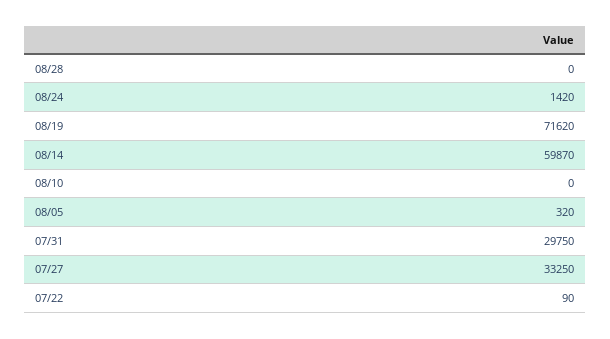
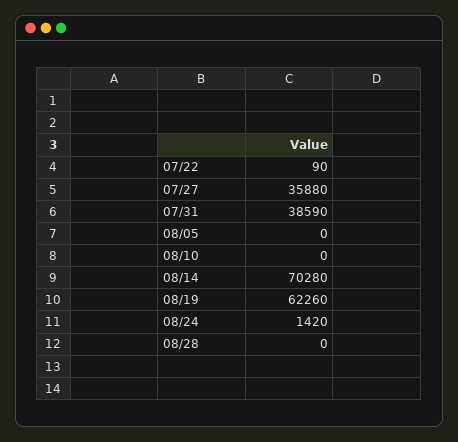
08/19: 71620 -> 62260
08/14: 59870 -> 70280
08/05: 320 -> 0
07/31: 29750 -> 38590
07/27: 33250 -> 35880

